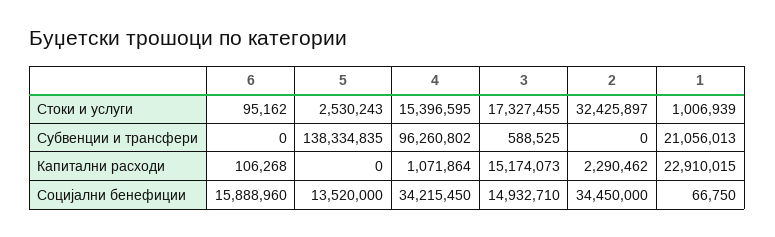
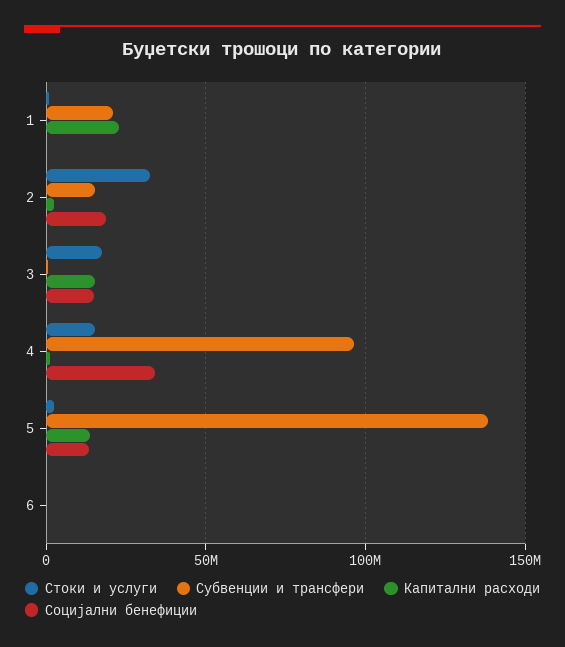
Субвенции и трансфери, 2: 0 -> 15000000
Капитални расходи, 5: 0 -> 15000000
Социјални бенефиции, 6: 15888960 -> 0
Социјални бенефиции, 2: 34450000 -> 20000000

